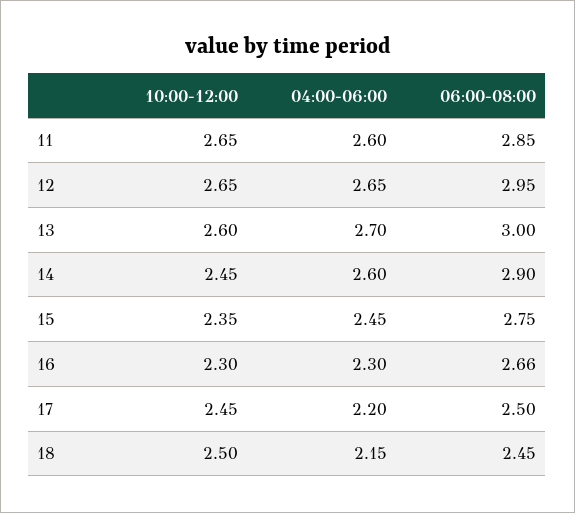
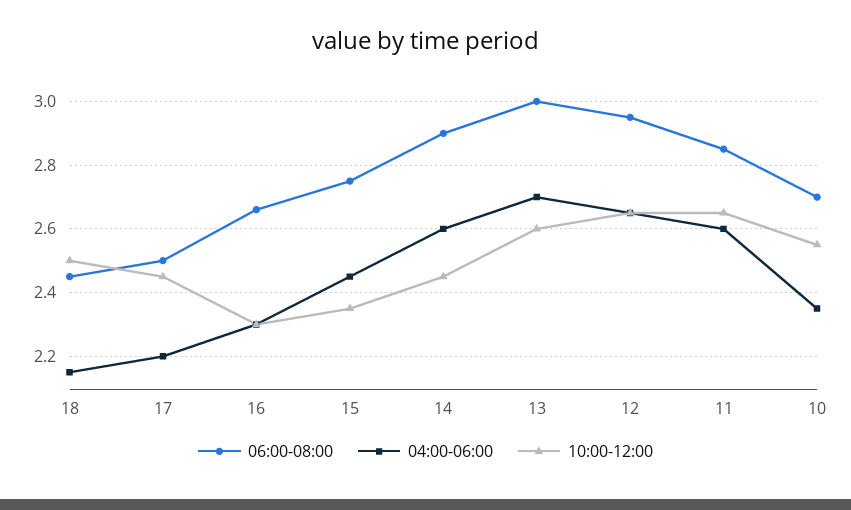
06:00-08:00, 10: none -> 2.7
04:00-06:00, 10: none -> 2.35
10:00-12:00, 10: none -> 2.55

